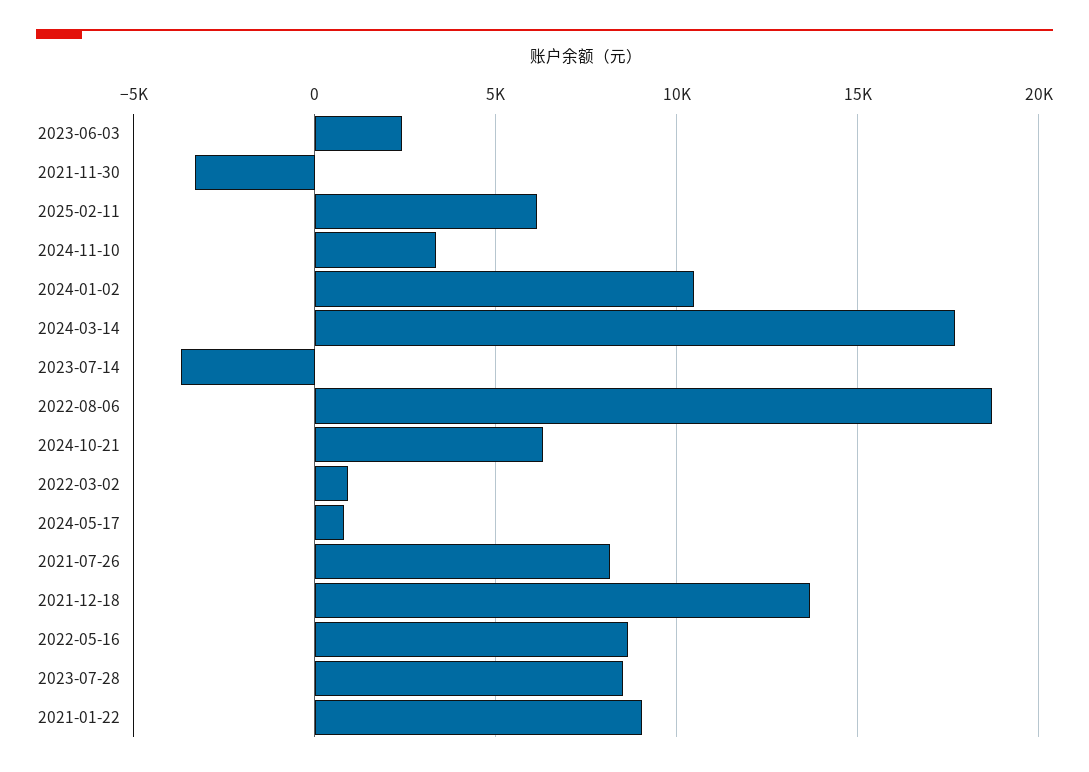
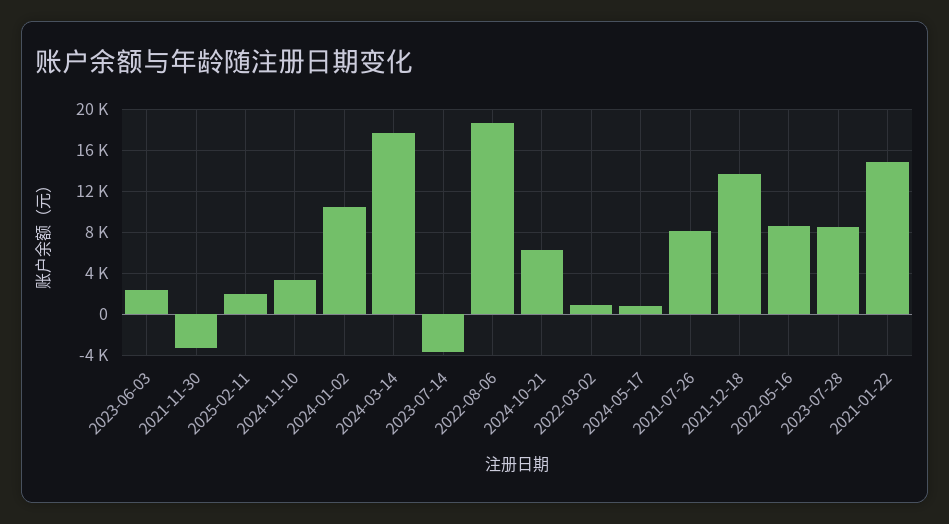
2025-02-11: 6000 -> 2000
2021-01-22: 9000 -> 15000

